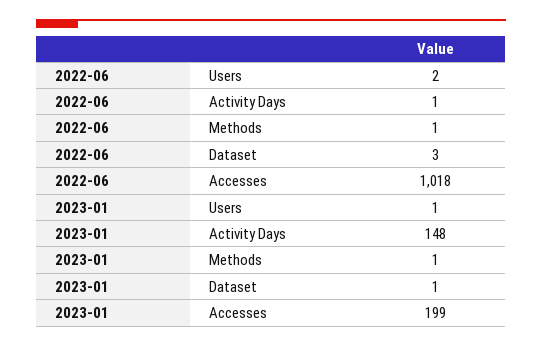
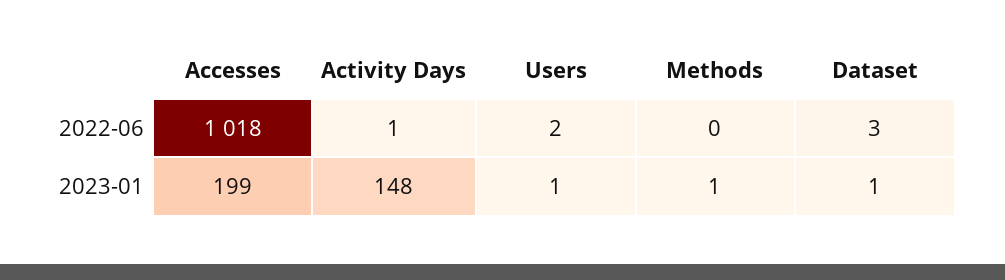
2022-06, Methods: 1 -> 0

